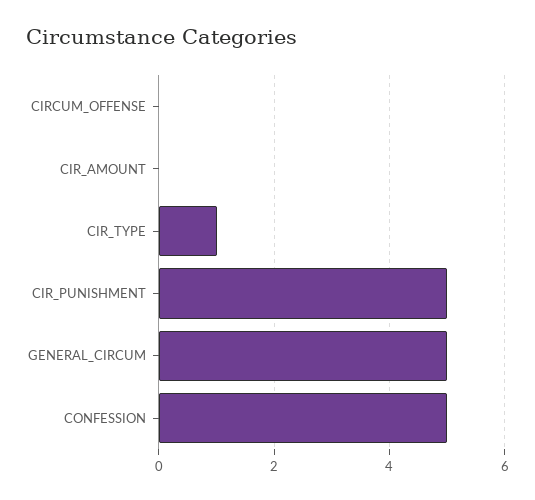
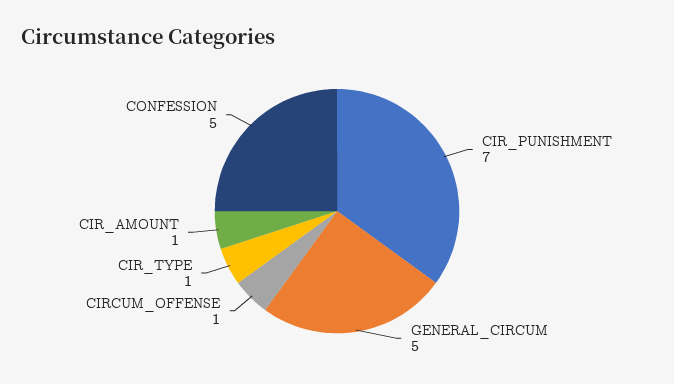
CIRCUM_OFFENSE: 0 -> 1
CIR_AMOUNT: 0 -> 1
CIR_PUNISHMENT: 5 -> 7

